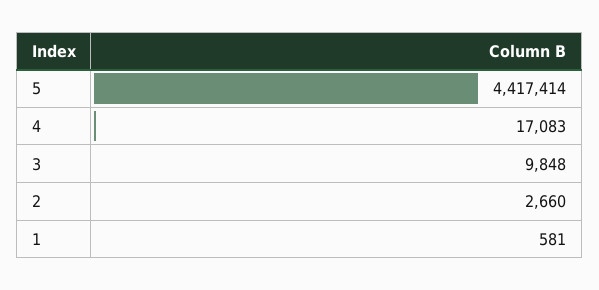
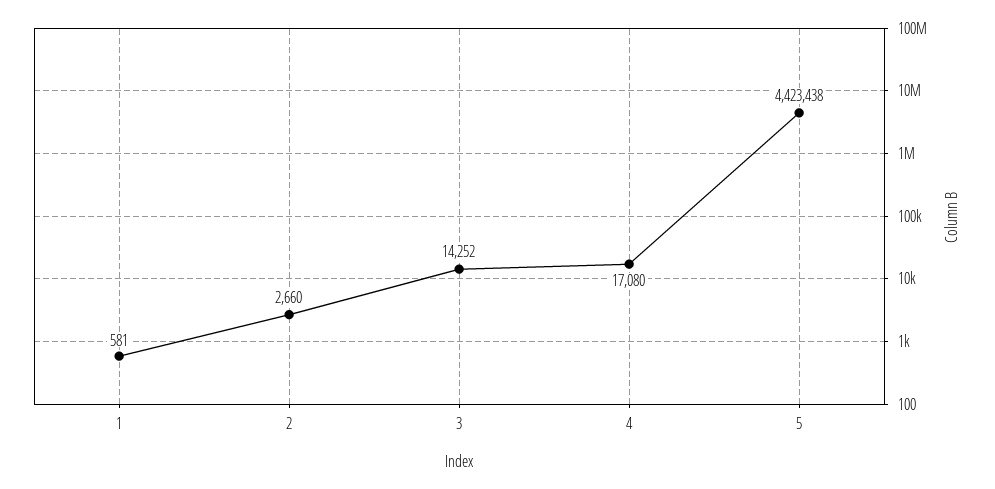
5: 4417414 -> 4423438
4: 17083 -> 17080
3: 9848 -> 14252

